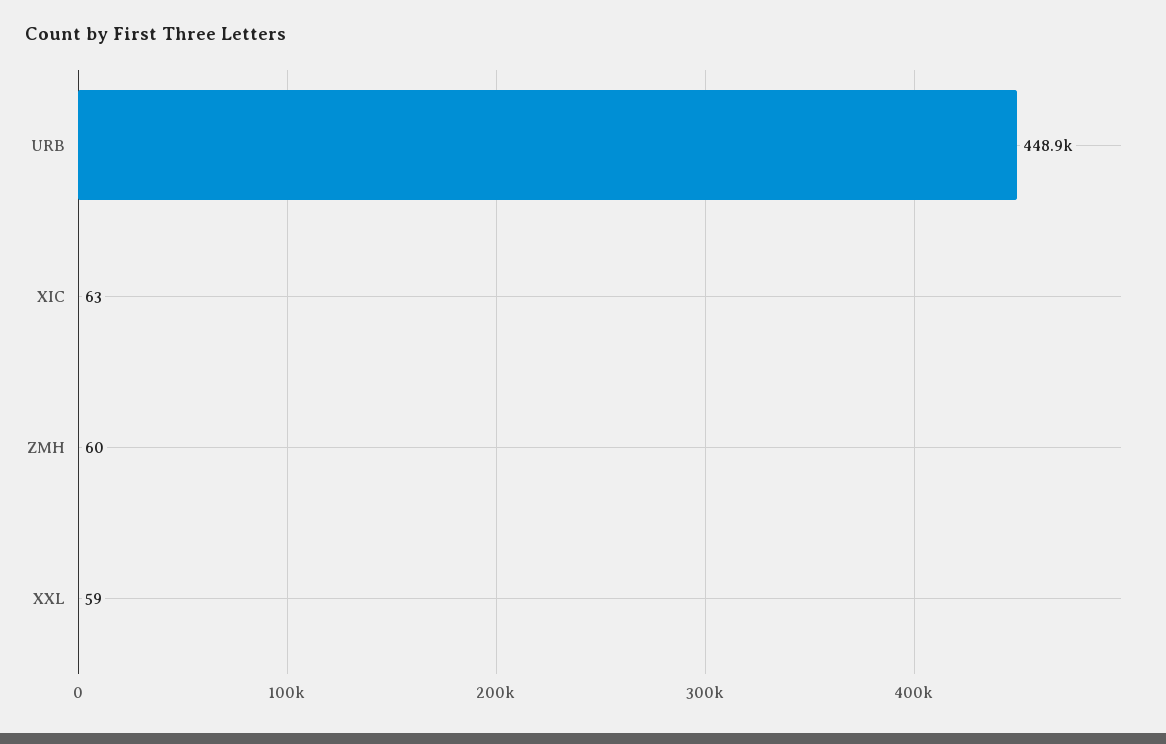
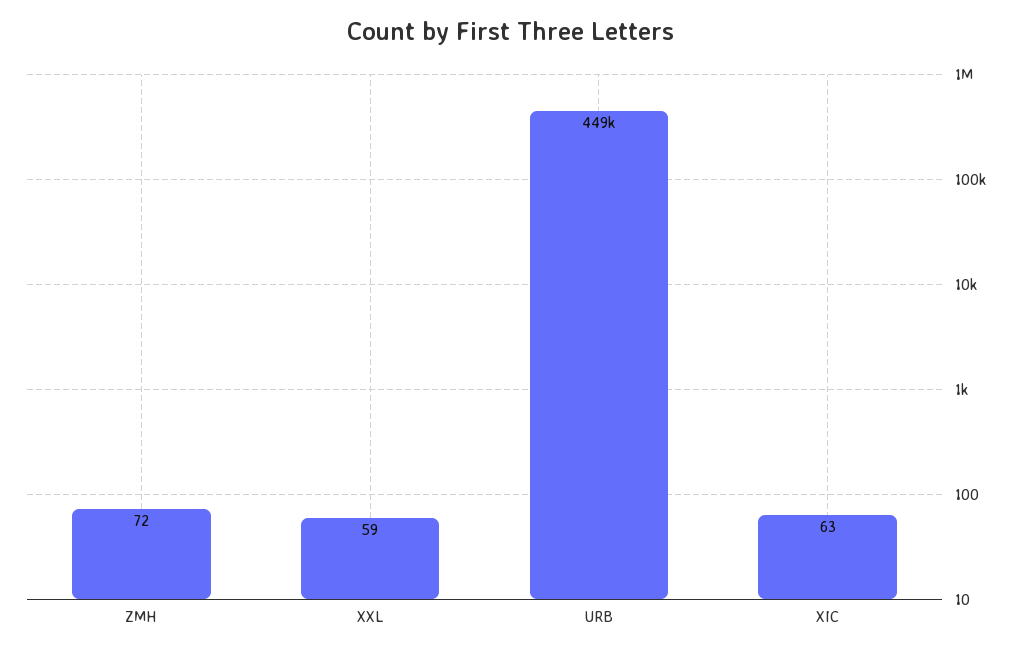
ZMH: 60 -> 72

